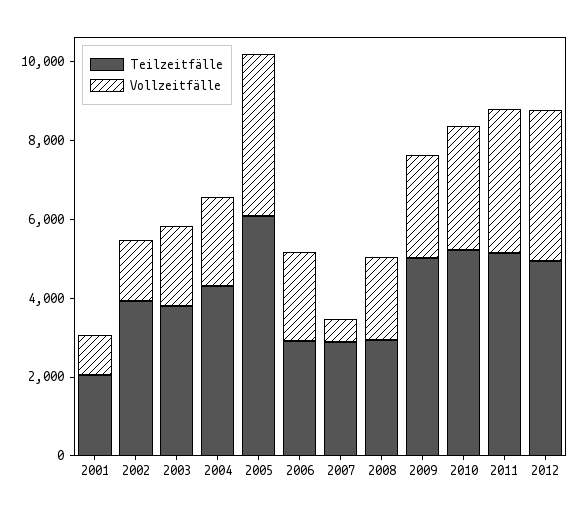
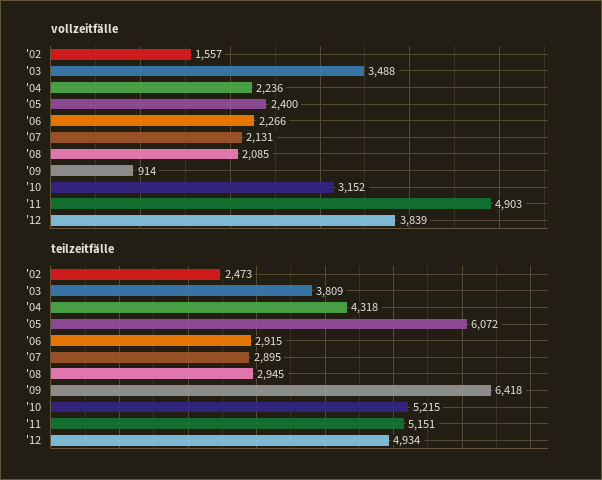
Teilzeitfälle, 2001: 2000 -> none
Vollzeitfälle, 2001: 1000 -> none
Teilzeitfälle, 2002: 4000 -> 2473
Vollzeitfälle, 2003: 2000 -> 3488
Vollzeitfälle, 2005: 4000 -> 2400
Vollzeitfälle, 2007: 500 -> 2131
Teilzeitfälle, 2009: 5000 -> 6418
Vollzeitfälle, 2009: 2500 -> 914
Vollzeitfälle, 2011: 3500 -> 4903

